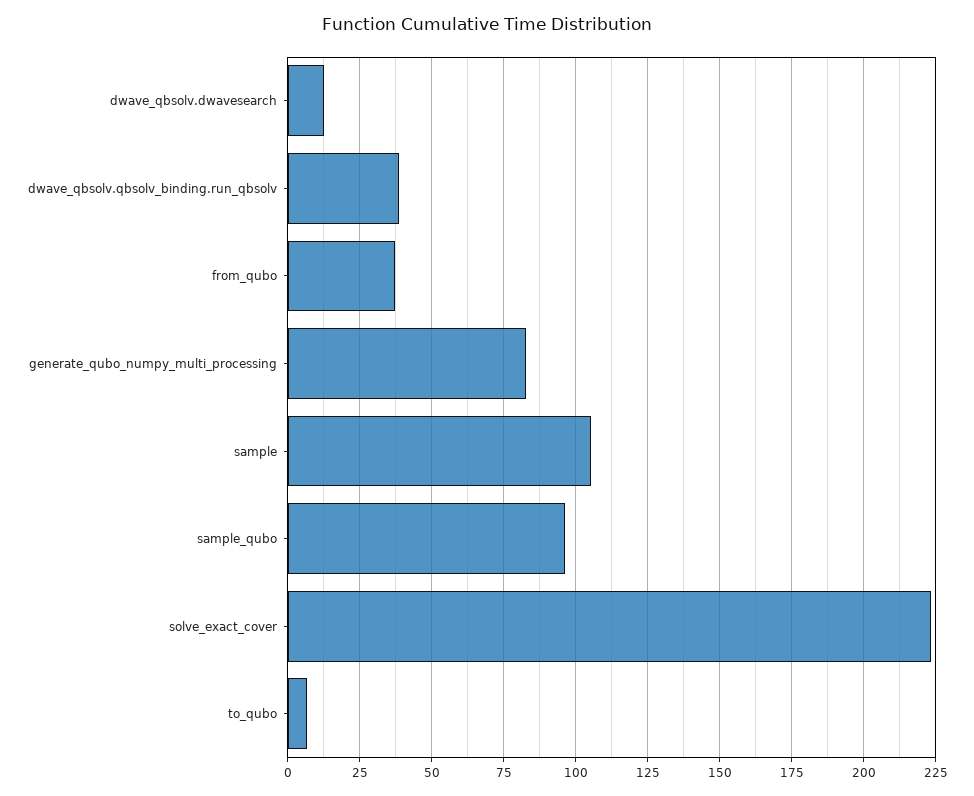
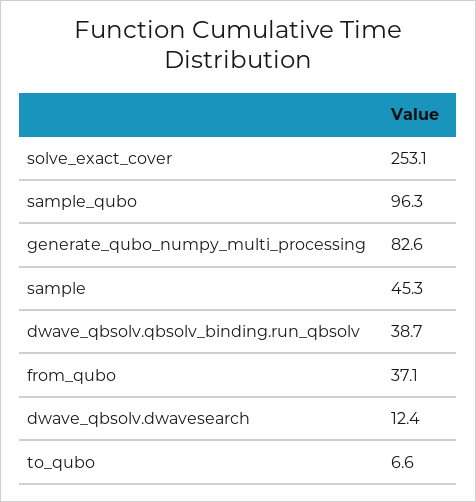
sample: 105 -> 45.3
solve_exact_cover: 222.5 -> 253.1

